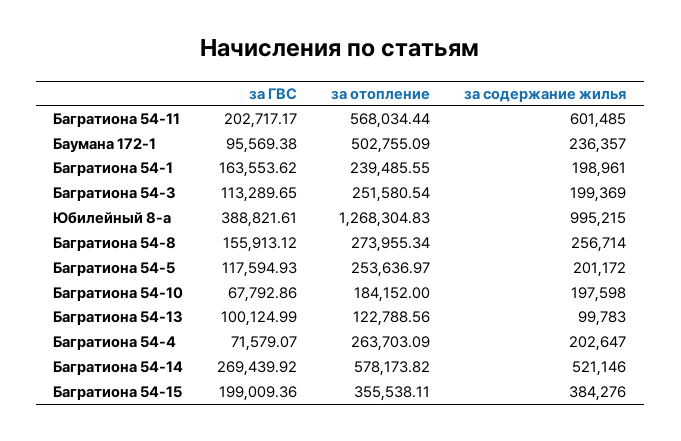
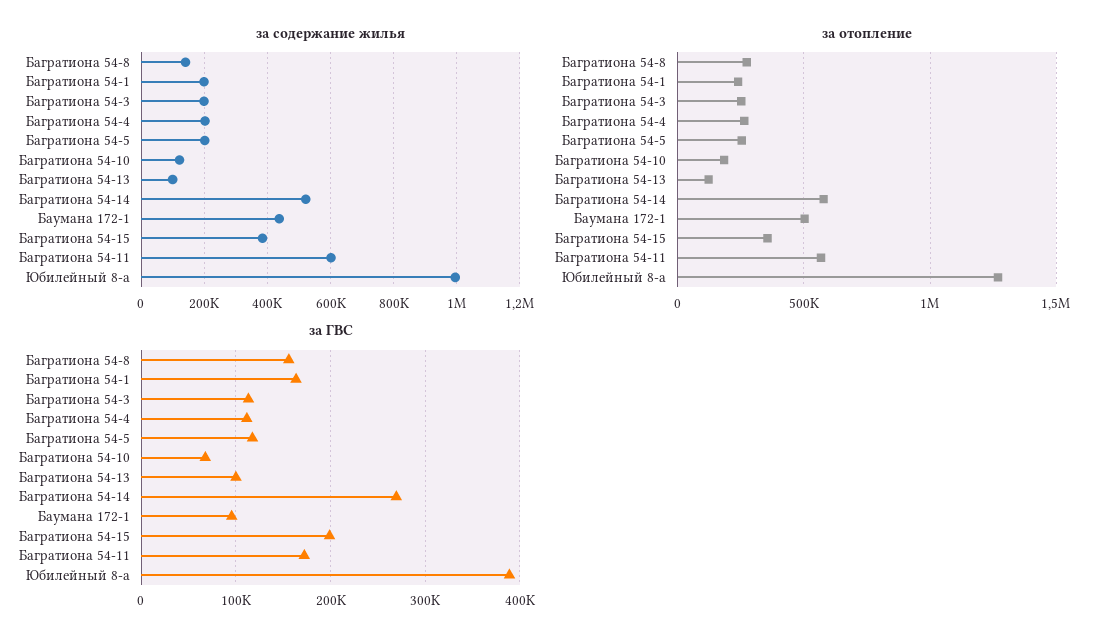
за ГВС, Багратиона 54-11: 202717.17 -> 170000
за содержание жилья, Баумана 172-1: 236357 -> 440000
за содержание жилья, Багратиона 54-8: 256714 -> 140000
за содержание жилья, Багратиона 54-10: 197598 -> 120000
за ГВС, Багратиона 54-4: 71579.07 -> 110000

